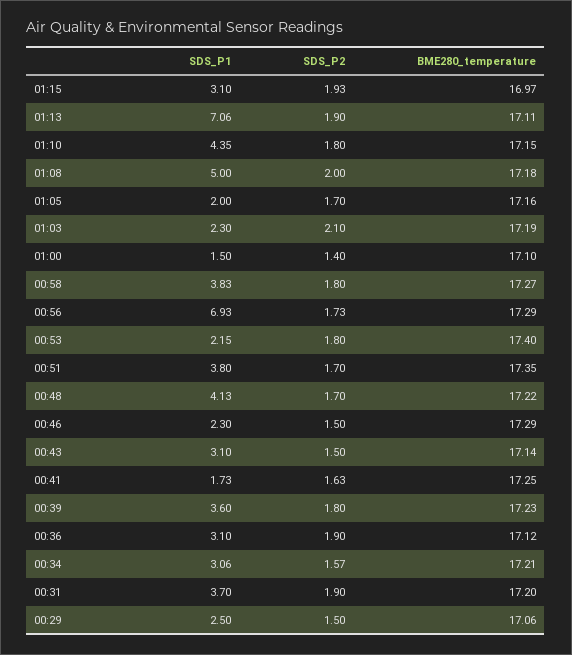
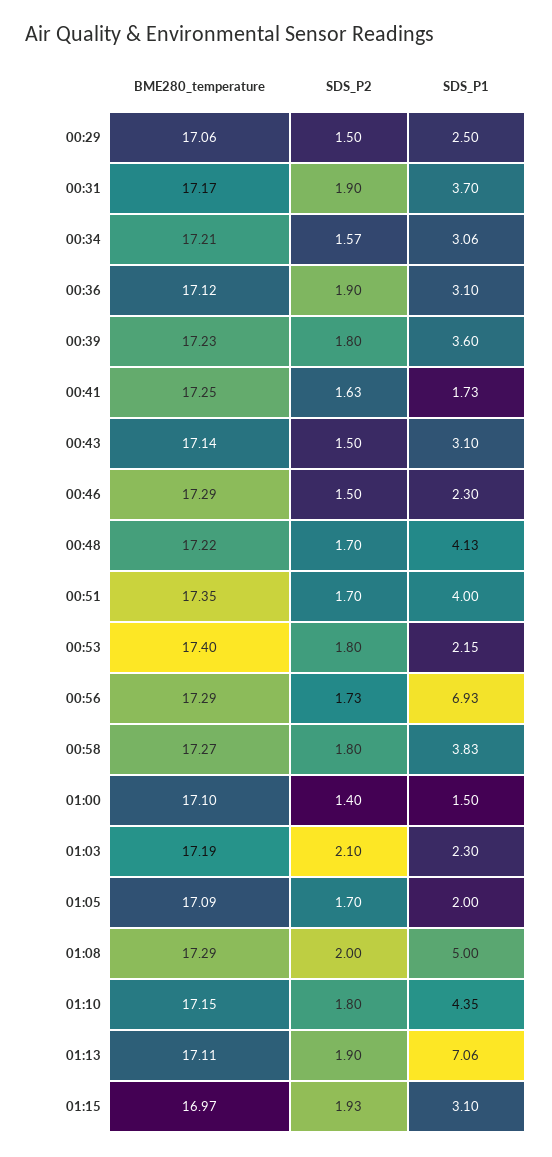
BME280_temperature, 01:08: 17.18 -> 17.29
BME280_temperature, 01:05: 17.16 -> 17.09
SDS_P1, 00:51: 3.8 -> 4
BME280_temperature, 00:31: 17.2 -> 17.17

